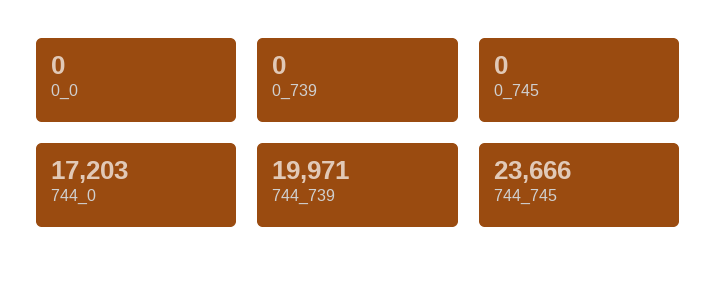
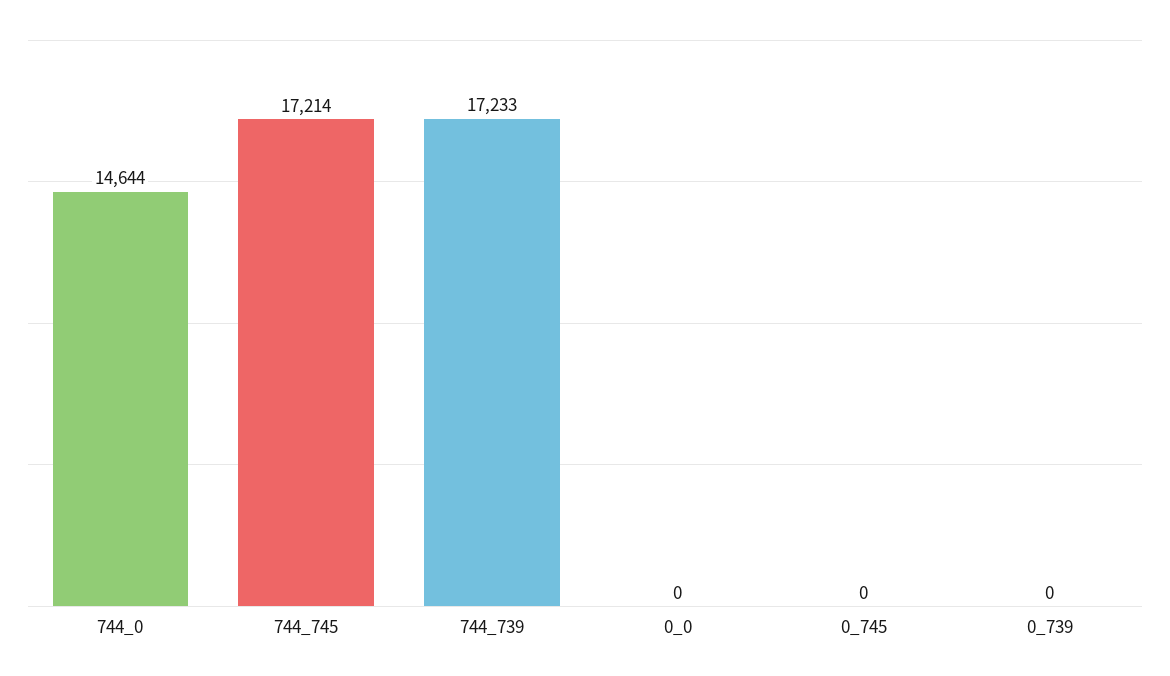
744_0: 17203 -> 14644
744_739: 19971 -> 17233
744_745: 23666 -> 17214

